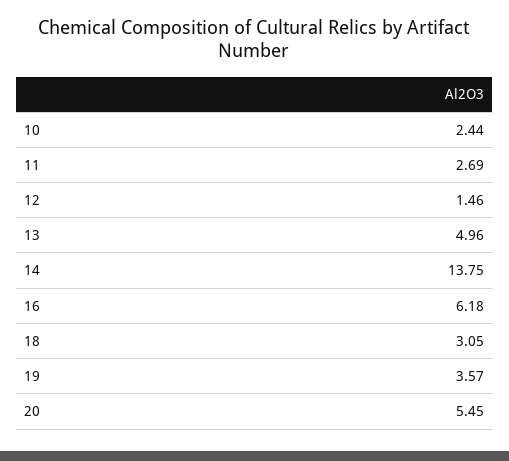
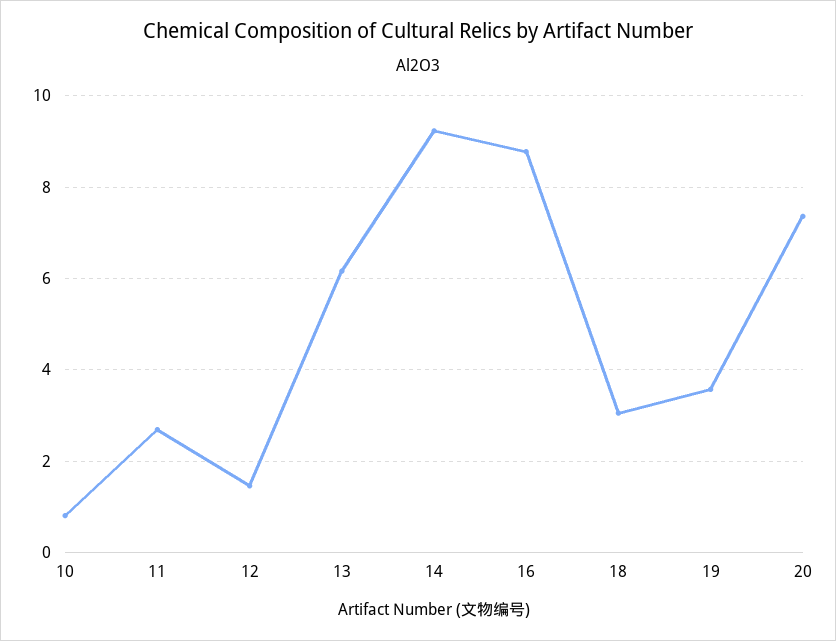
10: 2.44 -> 0.8
13: 4.96 -> 6.2
14: 13.75 -> 9.2
16: 6.18 -> 8.8
20: 5.45 -> 7.4

